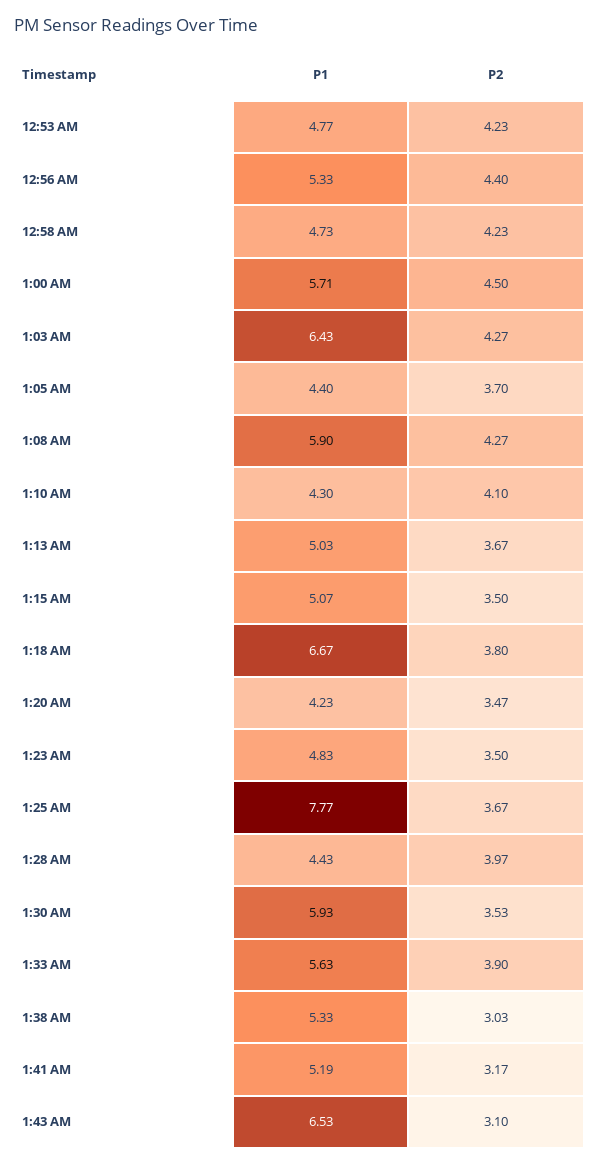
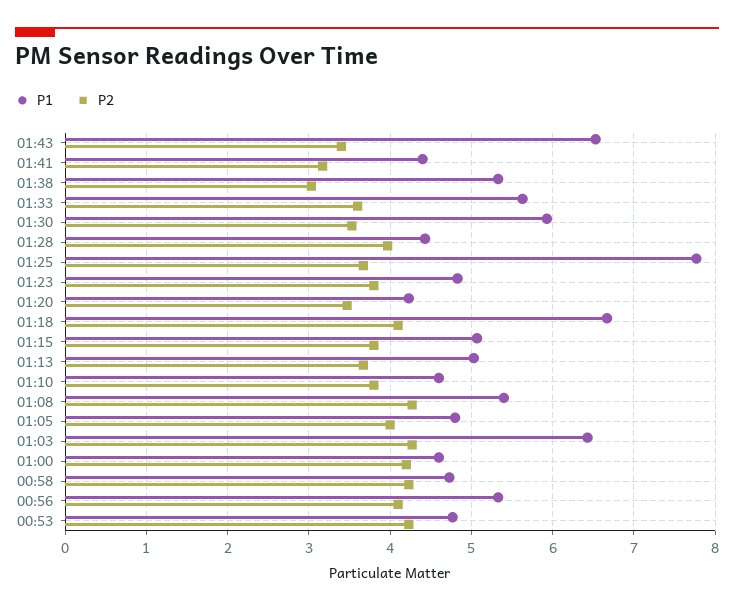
P2, 12:56 AM: 4.4 -> 4.1
P1, 1:00 AM: 5.71 -> 4.6
P2, 1:00 AM: 4.5 -> 4.2
P1, 1:05 AM: 4.4 -> 4.8
P2, 1:05 AM: 3.7 -> 4
P1, 1:08 AM: 5.9 -> 5.4
P1, 1:10 AM: 4.3 -> 4.6
P2, 1:10 AM: 4.1 -> 3.8
P2, 1:15 AM: 3.5 -> 3.8
P2, 1:18 AM: 3.8 -> 4.1
P2, 1:23 AM: 3.5 -> 3.8
P2, 1:33 AM: 3.9 -> 3.6
P1, 1:41 AM: 5.19 -> 4.4
P2, 1:43 AM: 3.1 -> 3.4

